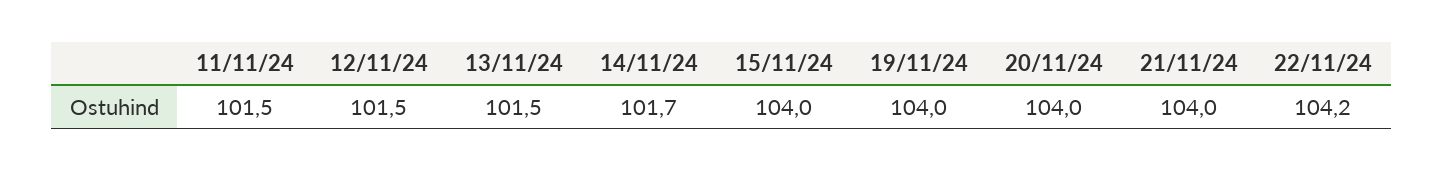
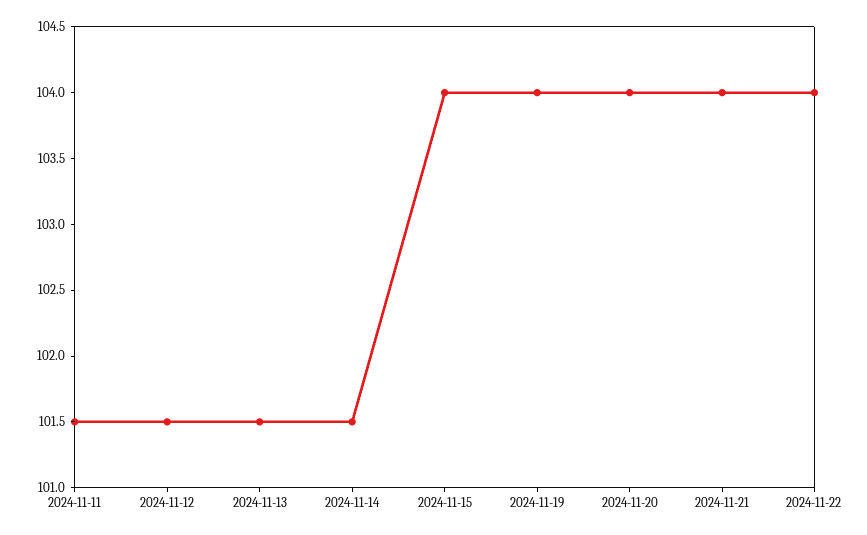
14/11/24: 101.7 -> 101.5
22/11/24: 104.2 -> 104

